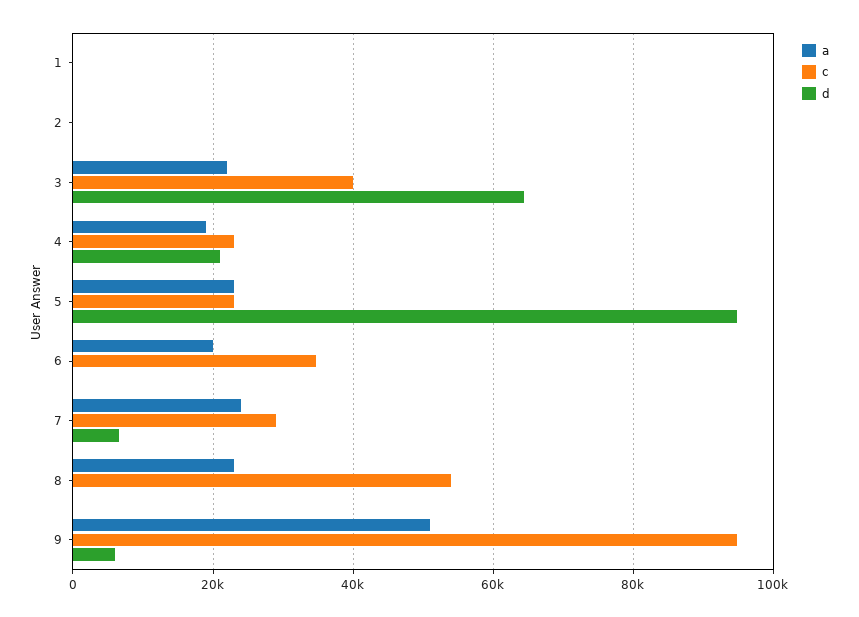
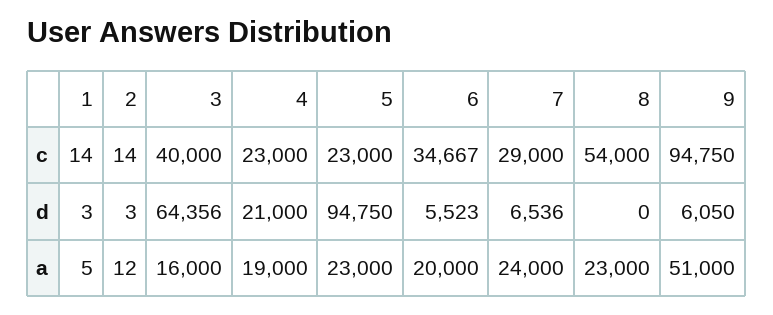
a, 3: 22000 -> 16000
d, 6: 0 -> 5523

